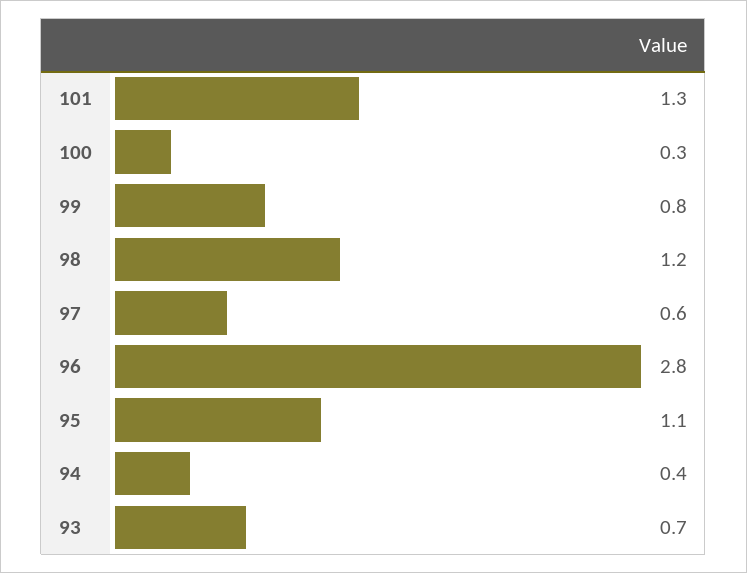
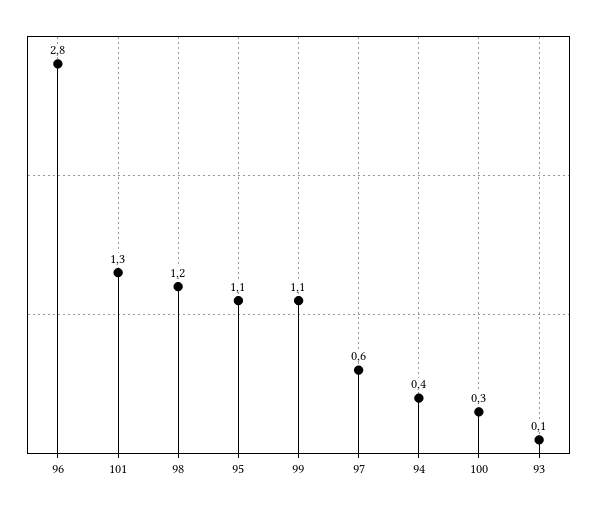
99: 0.8 -> 1.1
93: 0.7 -> 0.1

